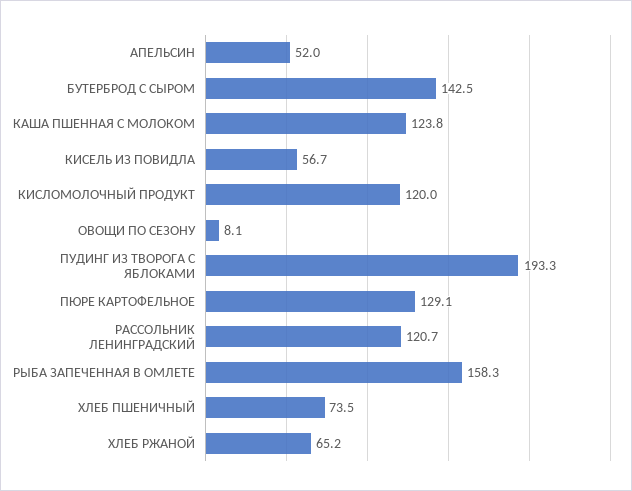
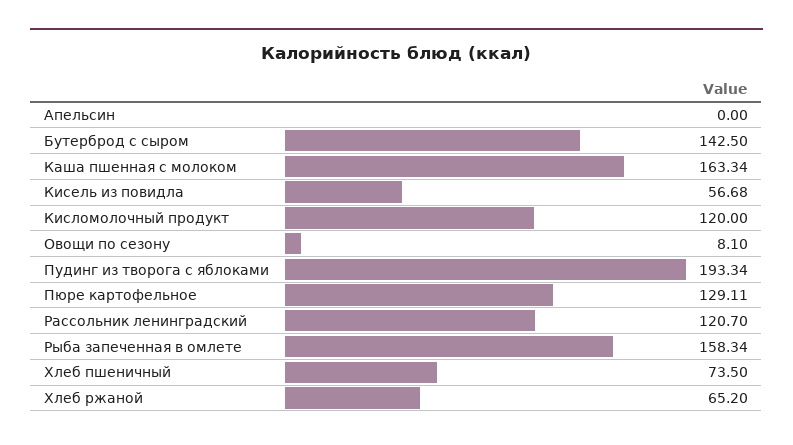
АПЕЛЬСИН: 52 -> 0
КАША ПШЕННАЯ С МОЛОКОМ: 123.8 -> 163.34

